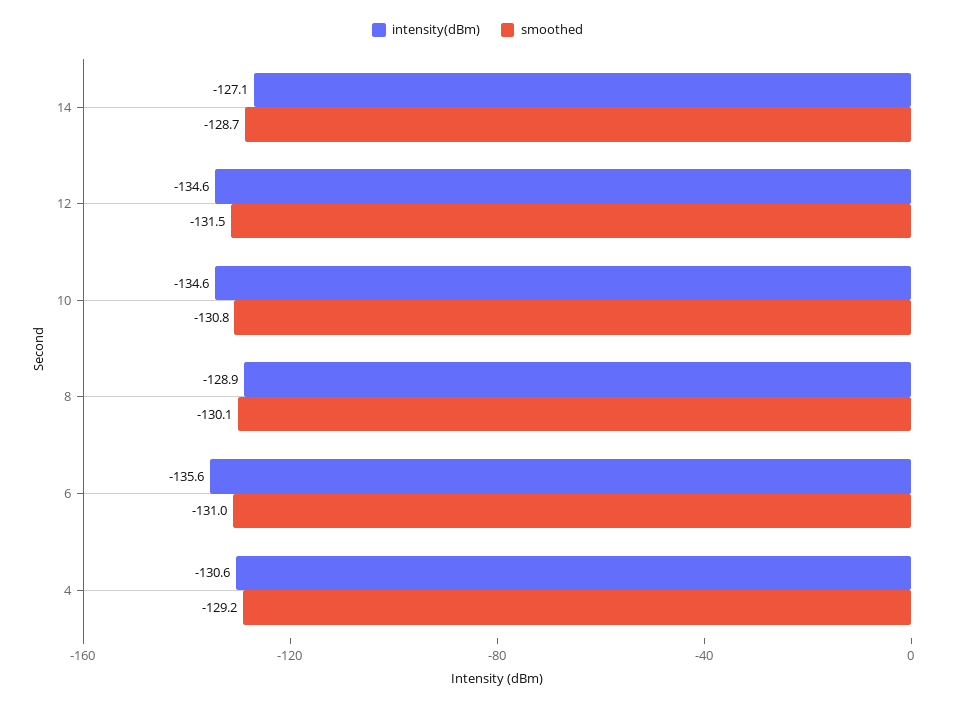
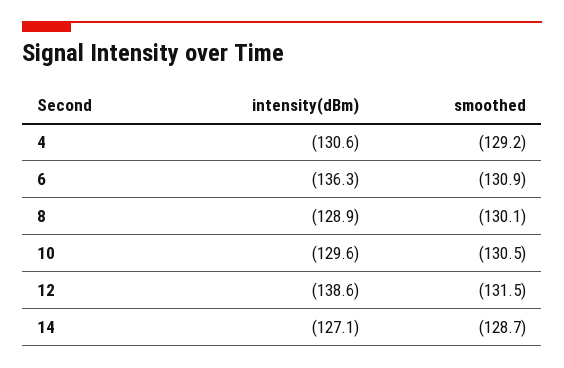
intensity(dBm), 12: -134.6 -> -138.6
intensity(dBm), 10: -134.6 -> -129.6
smoothed, 10: -130.8 -> -130.5
intensity(dBm), 6: -135.6 -> -136.3
smoothed, 6: -131 -> -130.9

